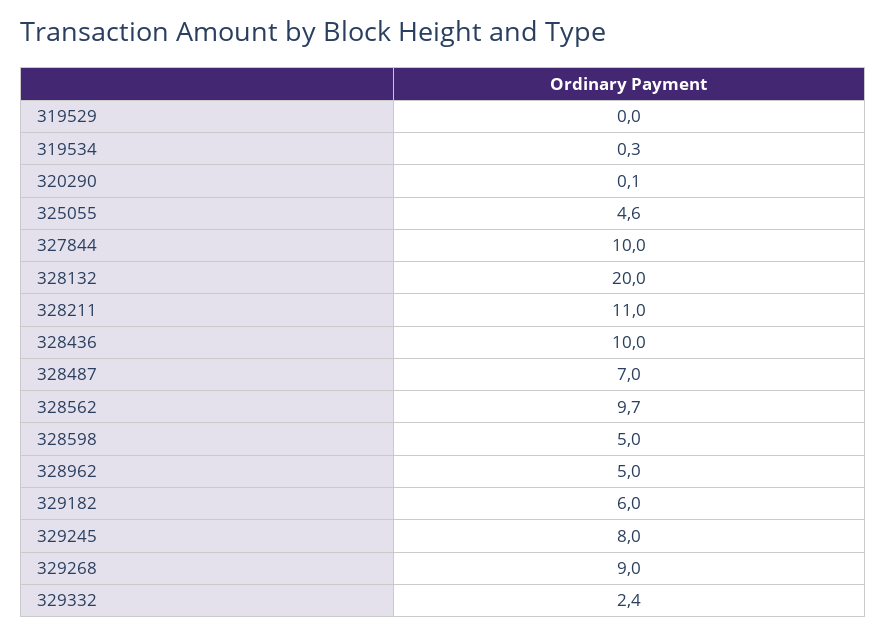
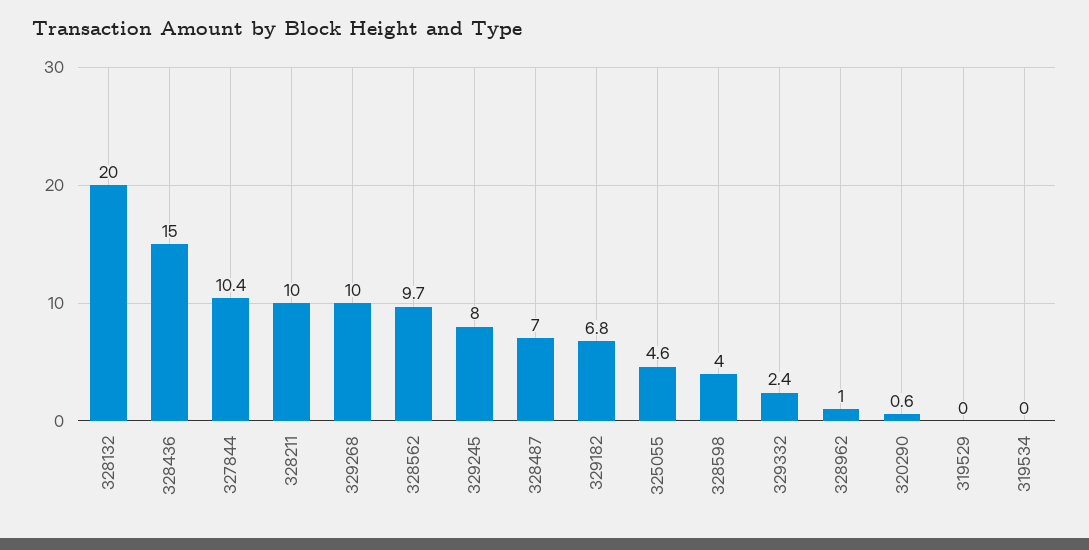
319534: 0.3 -> 0
320290: 0.1 -> 0.6
327844: 10 -> 10.4
328211: 11 -> 10
328436: 10 -> 15
328598: 5 -> 4
328962: 5 -> 1
329182: 6 -> 6.8
329268: 9 -> 10

